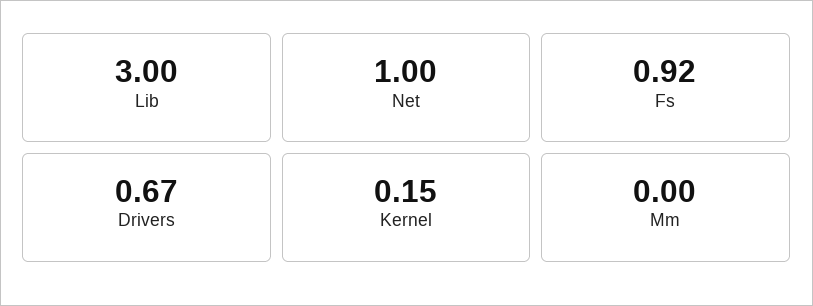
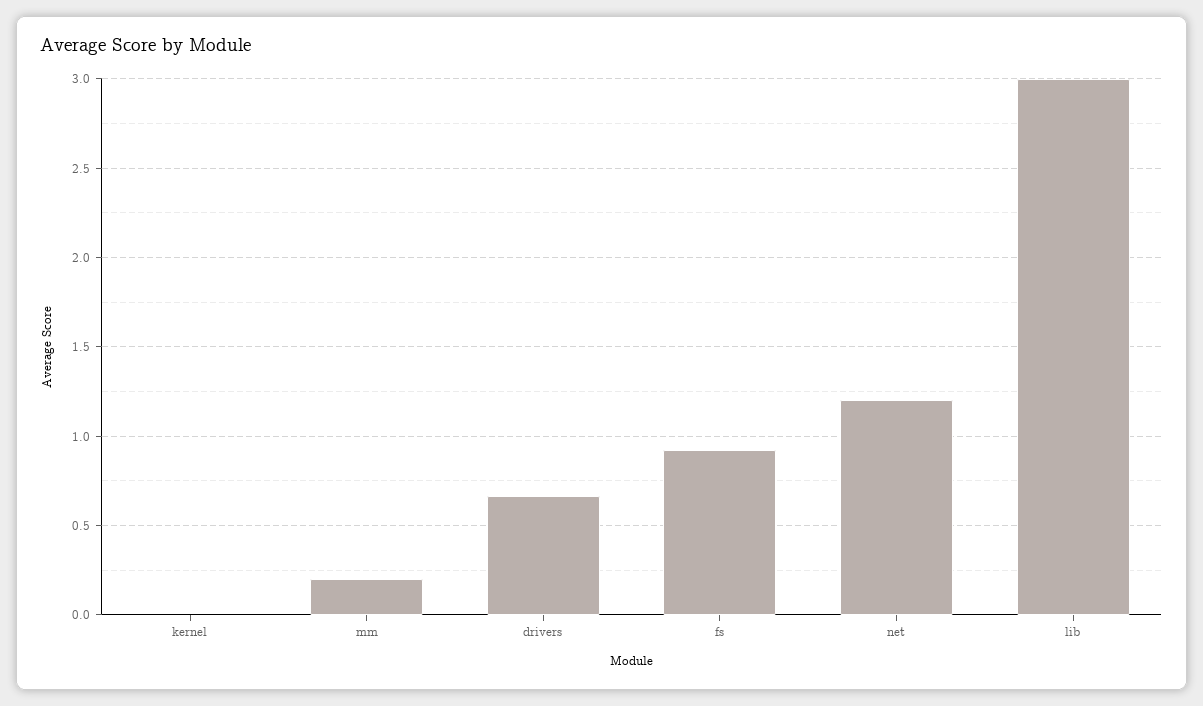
Net: 1 -> 1.2
Kernel: 0.15 -> 0
Mm: 0 -> 0.2

